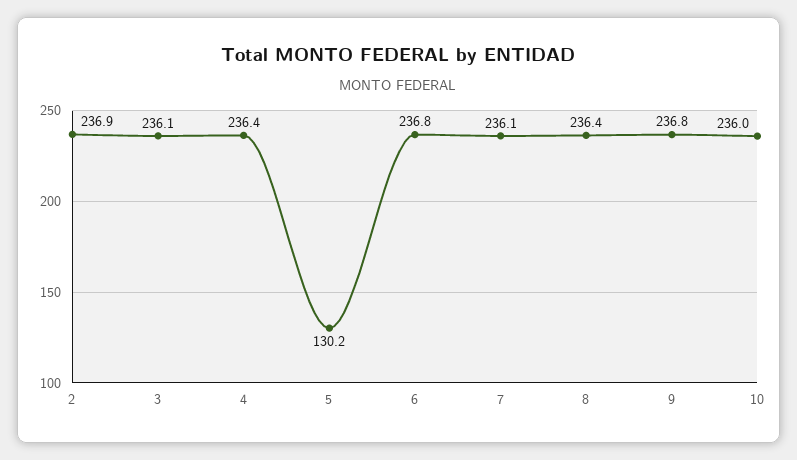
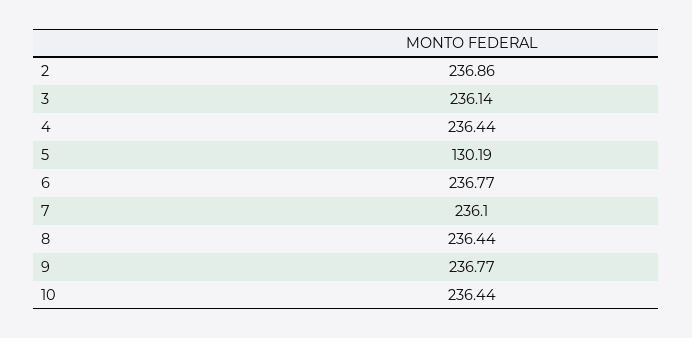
10: 236 -> 236.44

